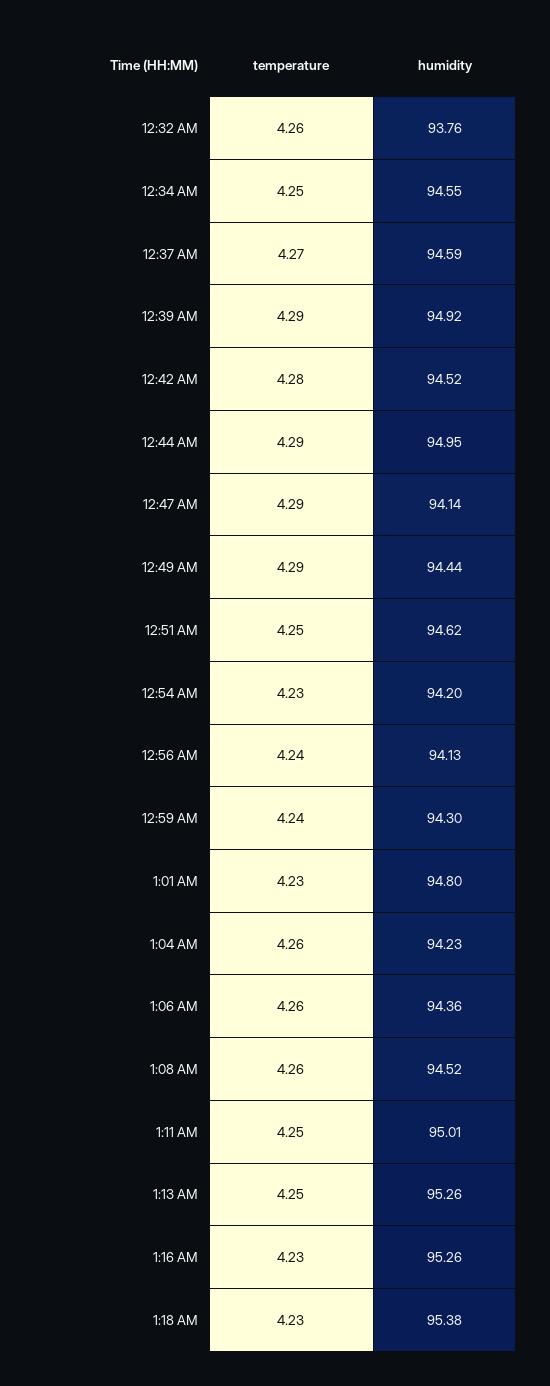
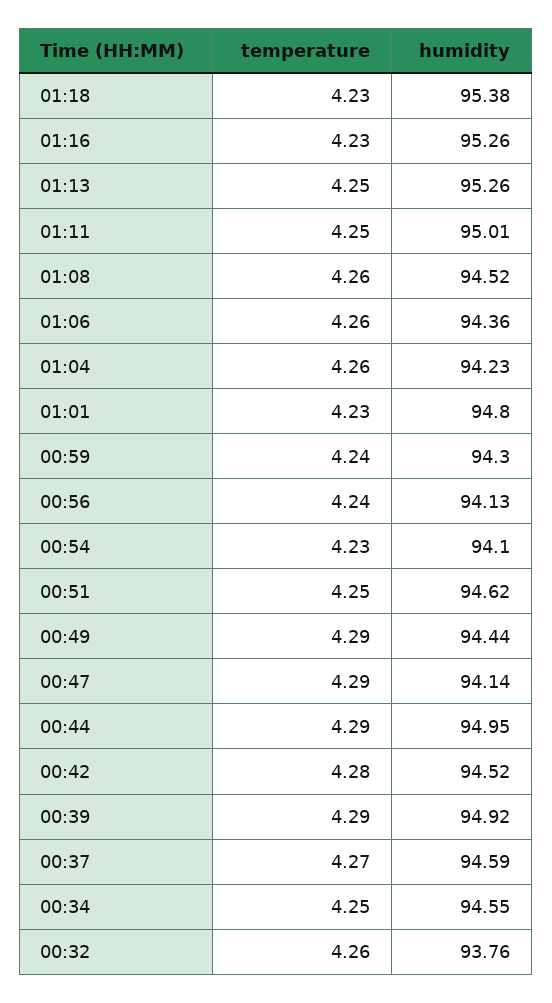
humidity, 12:54 AM: 94.2 -> 94.1

